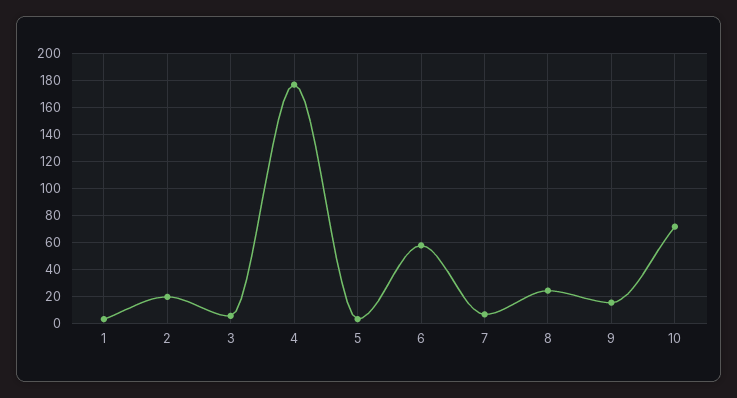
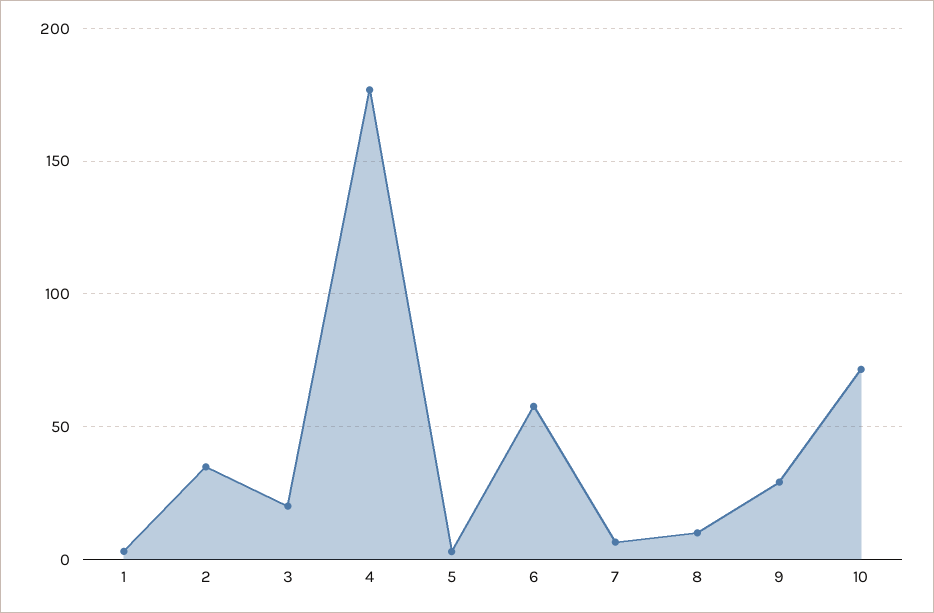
2: 20 -> 35
3: 5 -> 20
8: 25 -> 10
9: 15 -> 30

